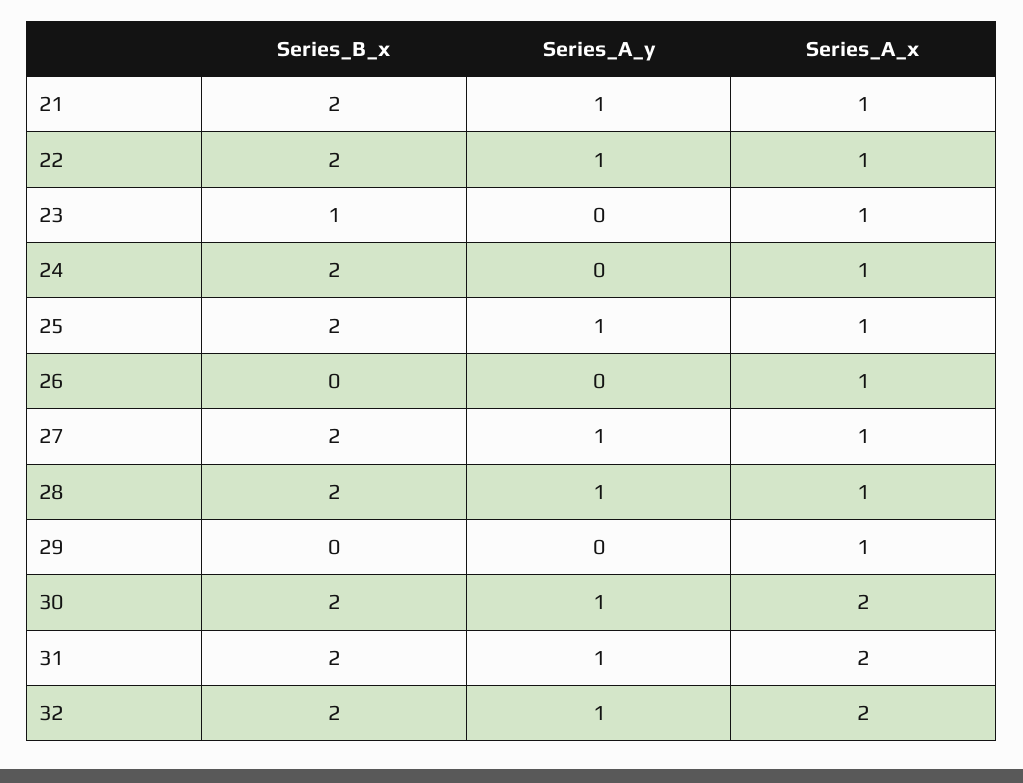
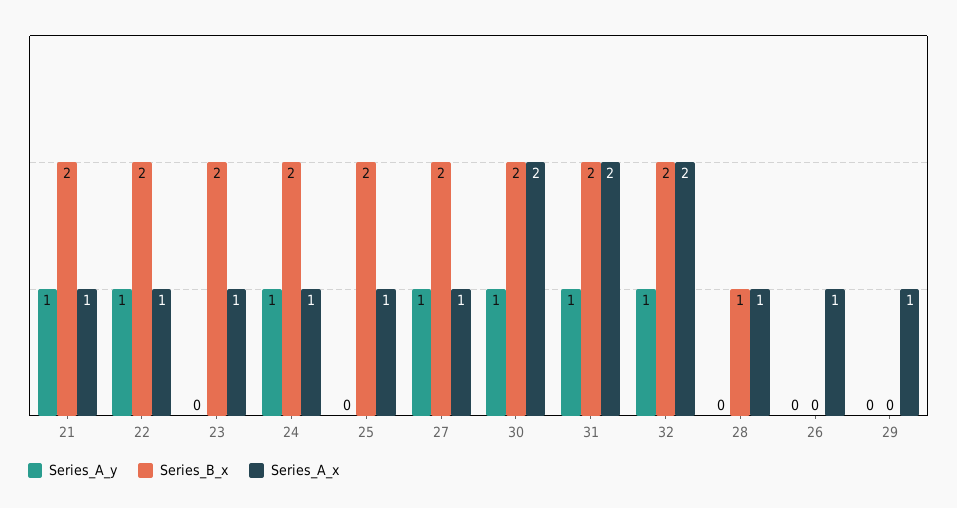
Series_B_x, 23: 1 -> 2
Series_A_y, 24: 0 -> 1
Series_A_y, 25: 1 -> 0
Series_B_x, 28: 2 -> 1
Series_A_y, 28: 1 -> 0

